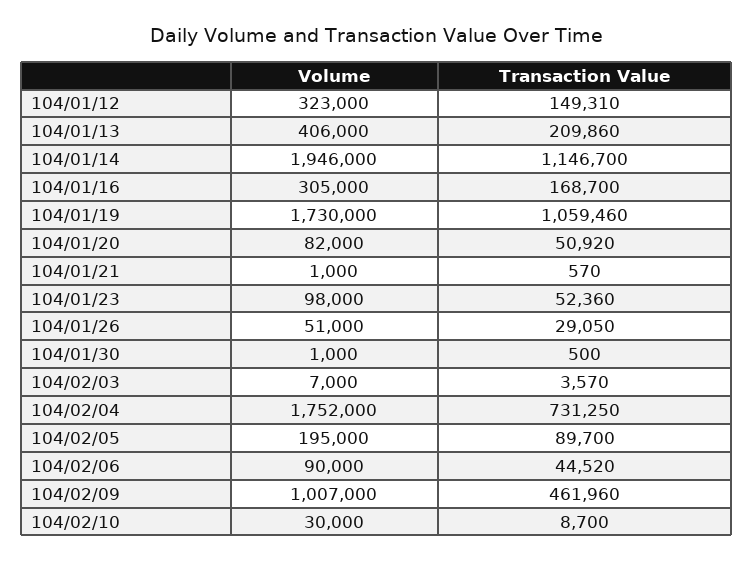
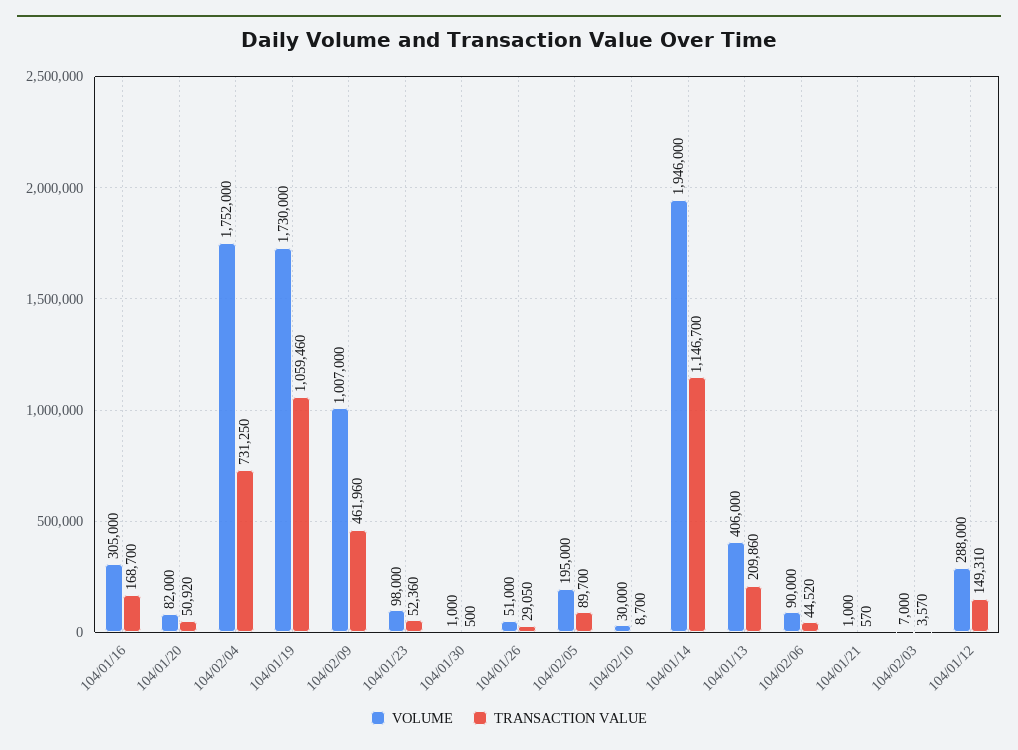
Volume, 104/01/12: 323000 -> 288000

